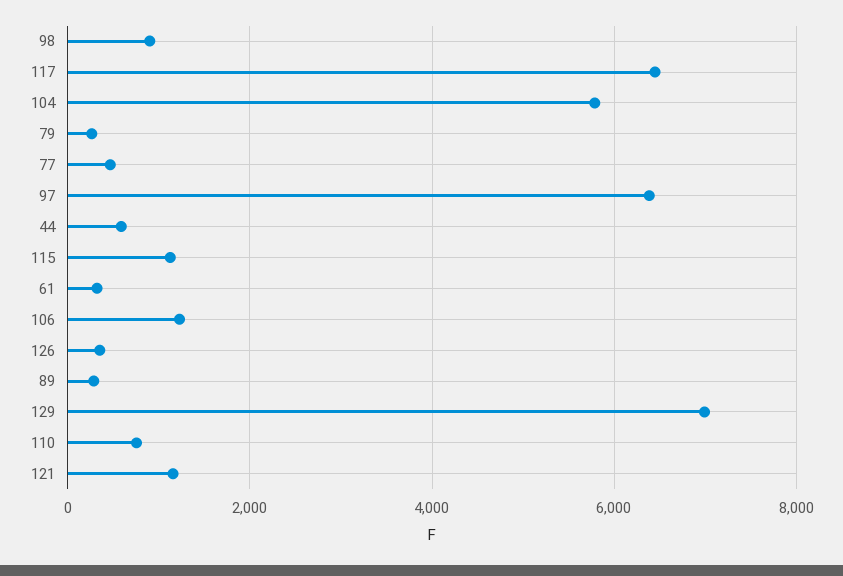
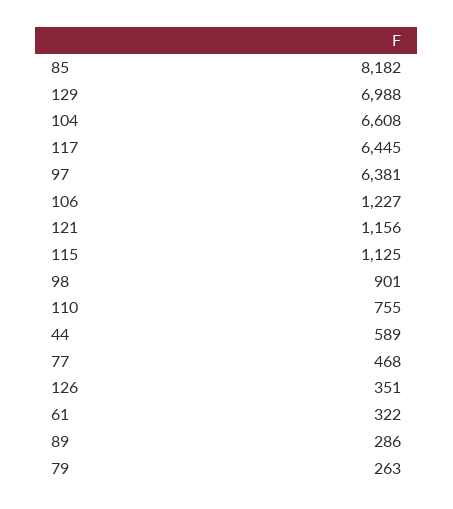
104: 5800 -> 6608
85: none -> 8182

